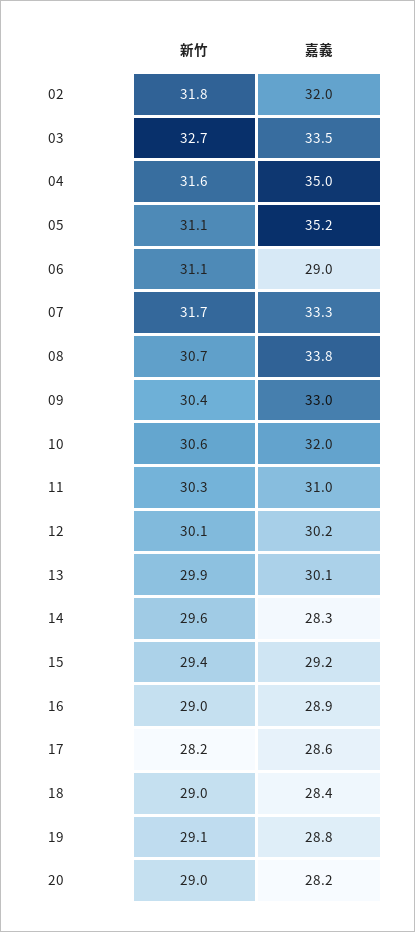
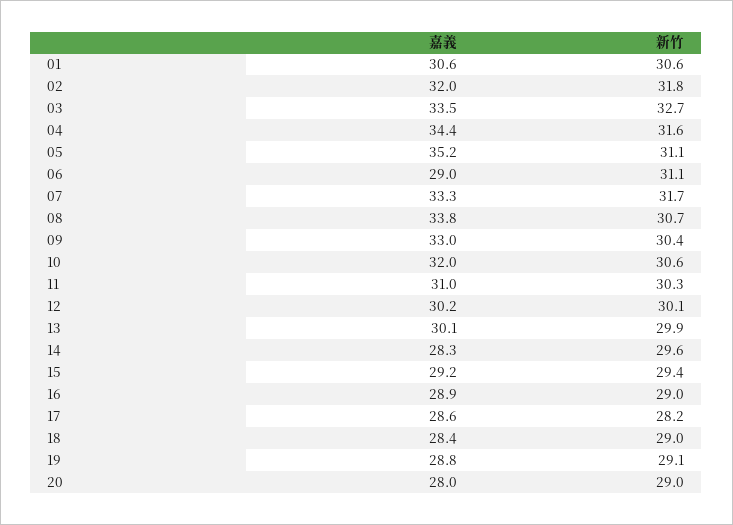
嘉義, 04: 35 -> 34.4
嘉義, 20: 28.2 -> 28
嘉義, 01: none -> 30.6
新竹, 01: none -> 30.6

